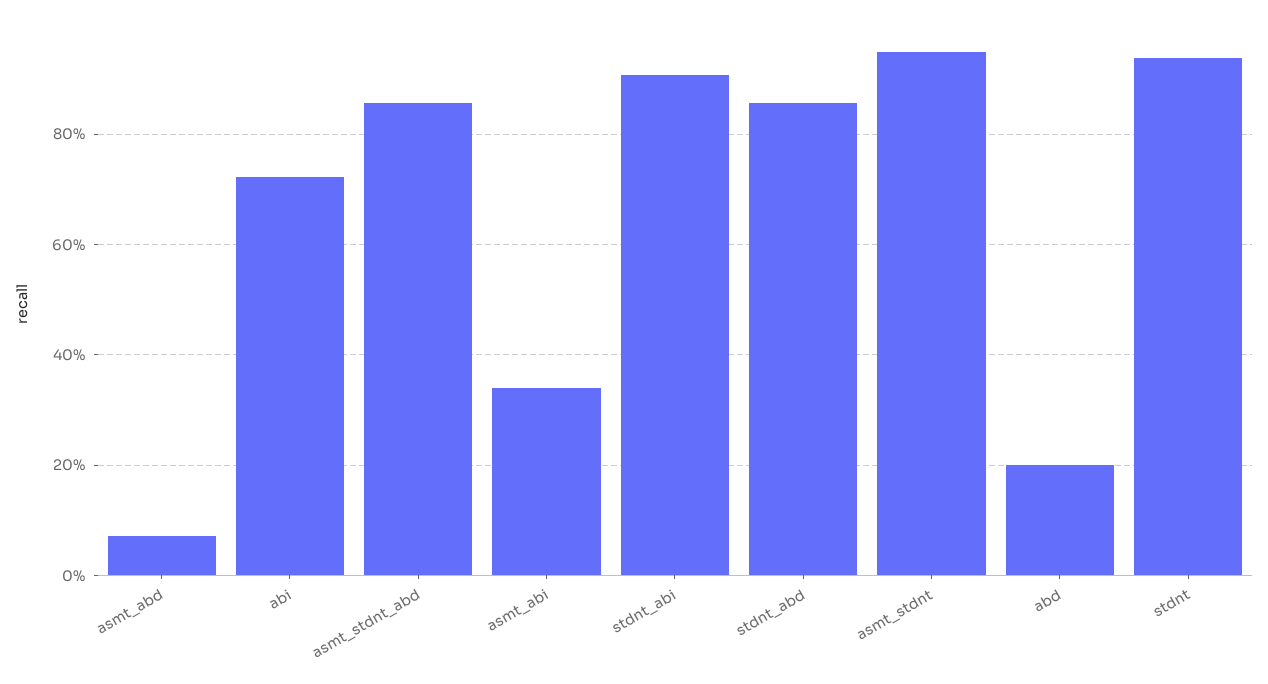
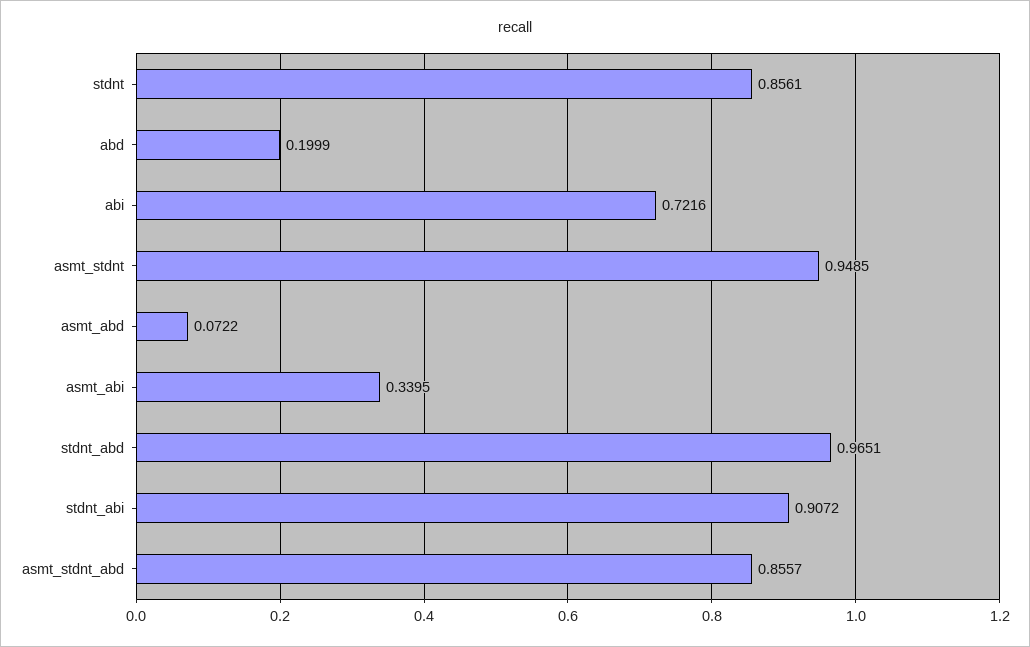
stdnt_abd: 0.86 -> 0.9651
stdnt: 0.94 -> 0.8561

